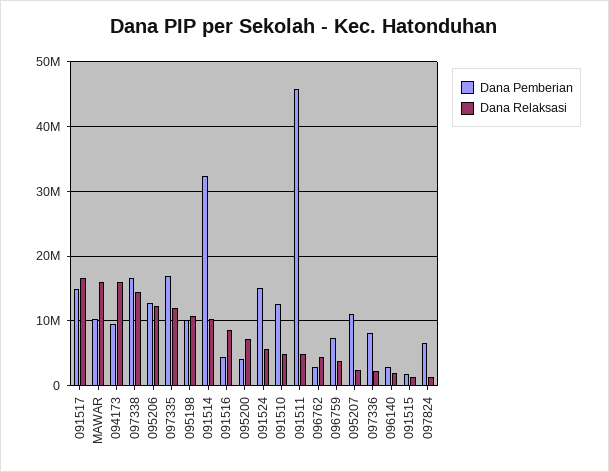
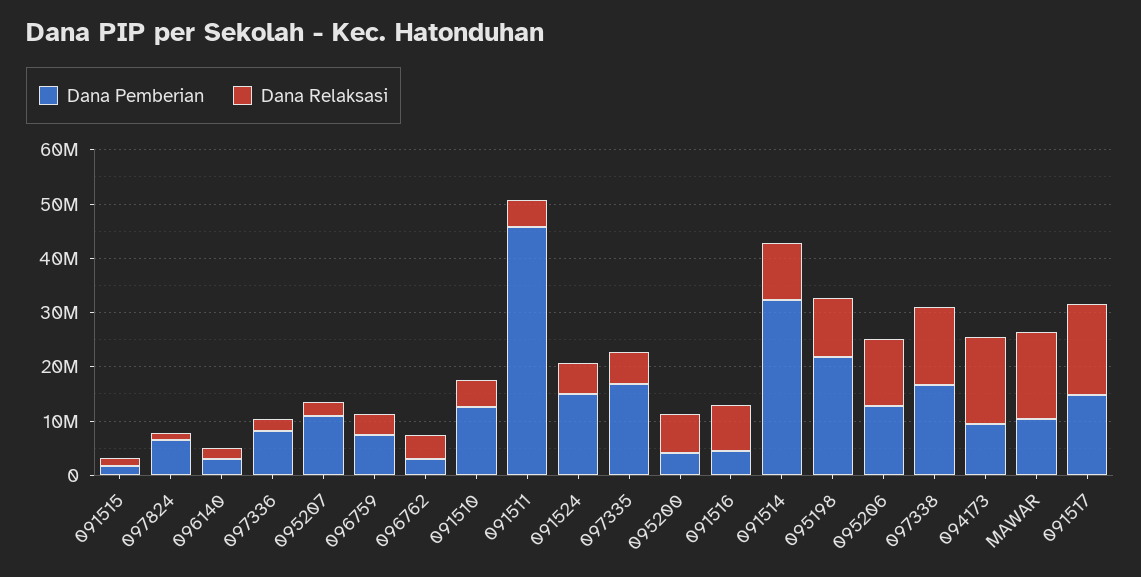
Dana Relaksasi, 097335: 12000000 -> 6000000
Dana Pemberian, 095198: 10000000 -> 22000000

